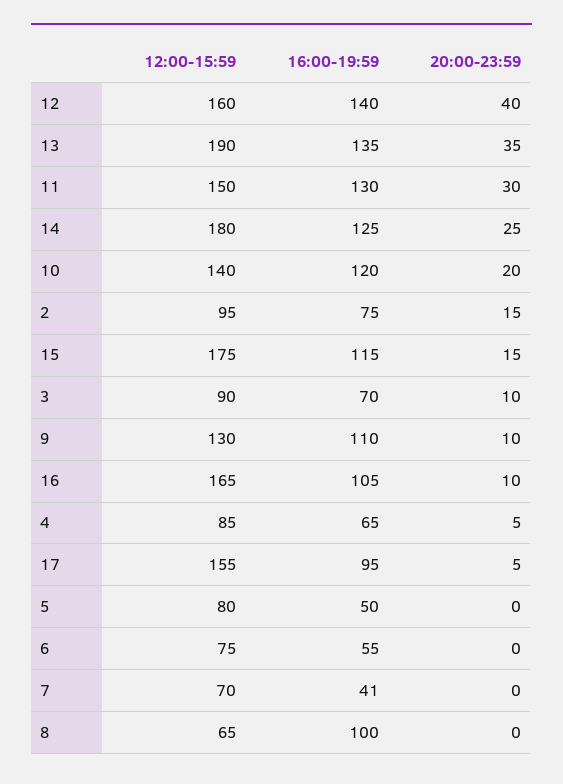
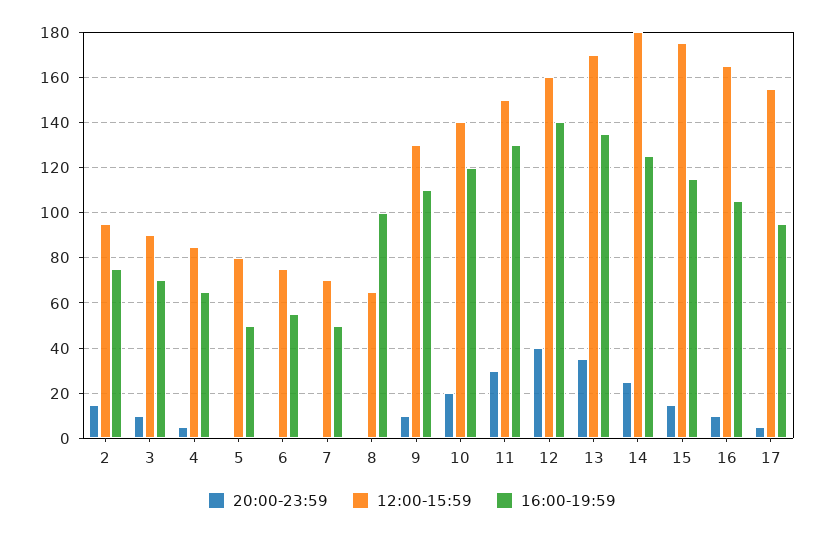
12:00-15:59, 13: 190 -> 170
16:00-19:59, 7: 41 -> 50

